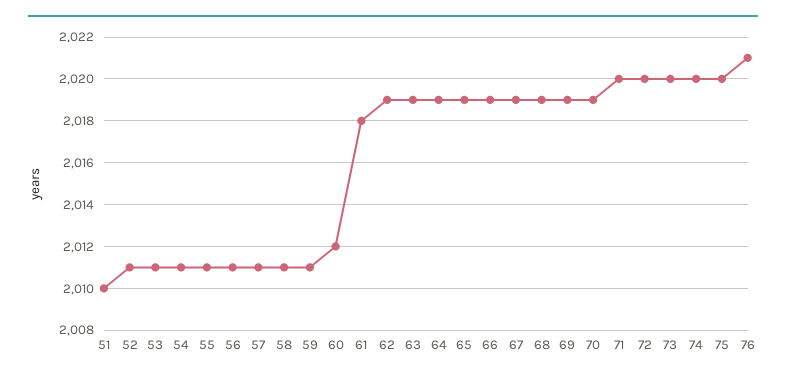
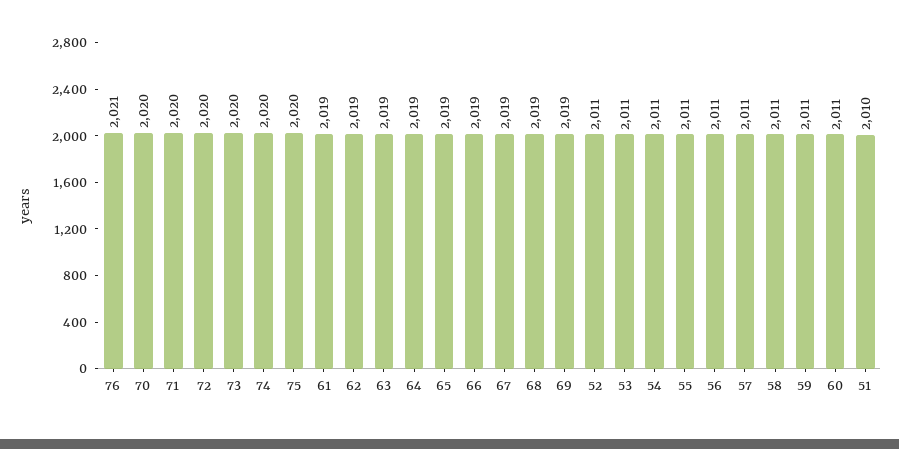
60: 2012 -> 2011
61: 2018 -> 2019
70: 2019 -> 2020

